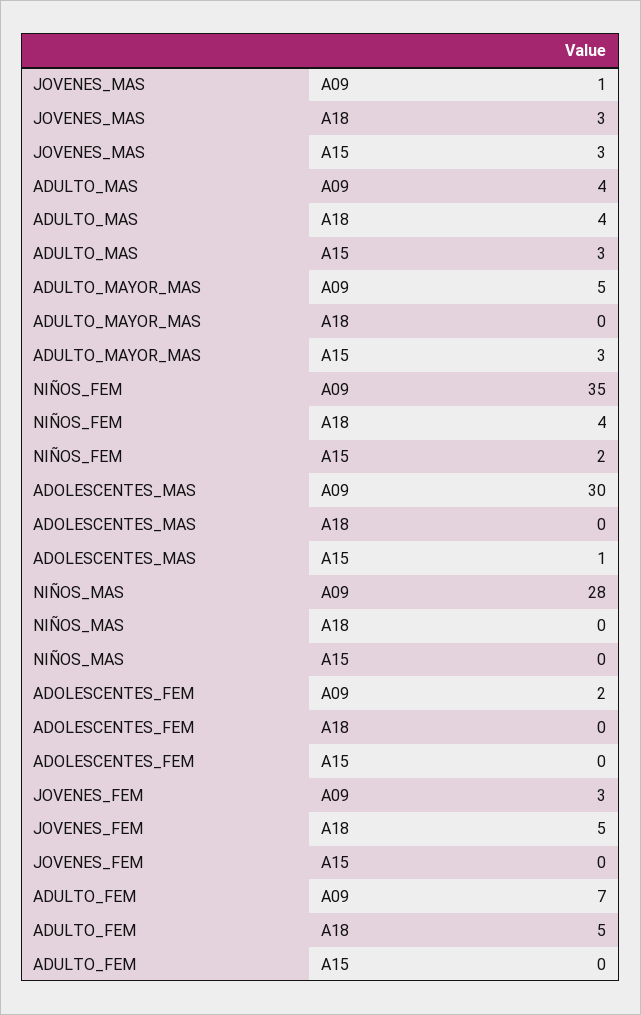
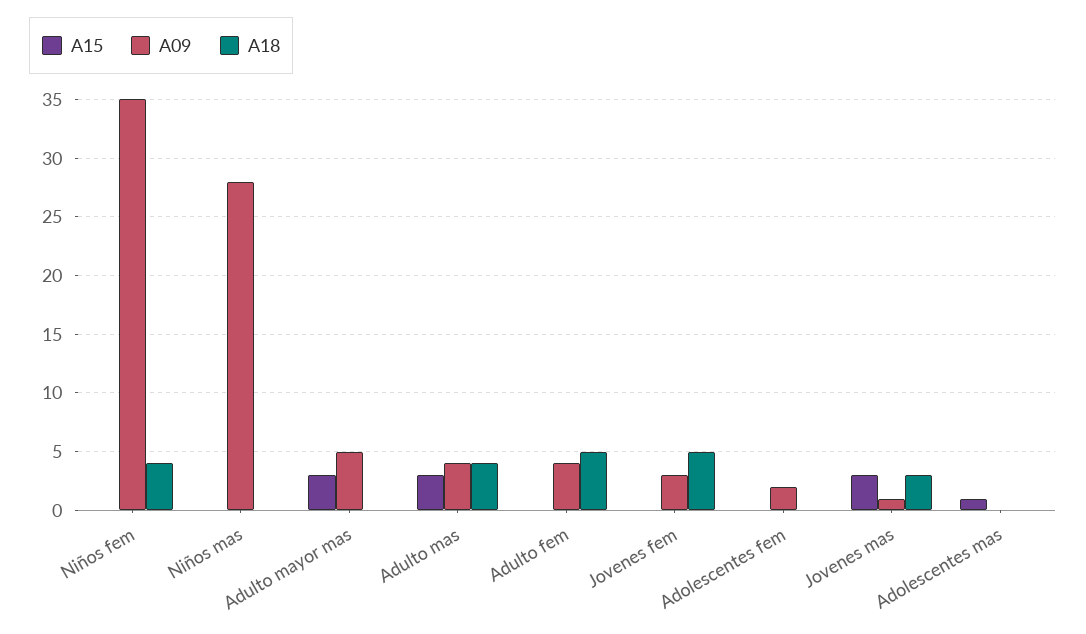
A15, NIÑOS_FEM: 2 -> 0
A09, ADOLESCENTES_MAS: 30 -> 0
A09, ADULTO_FEM: 7 -> 4

